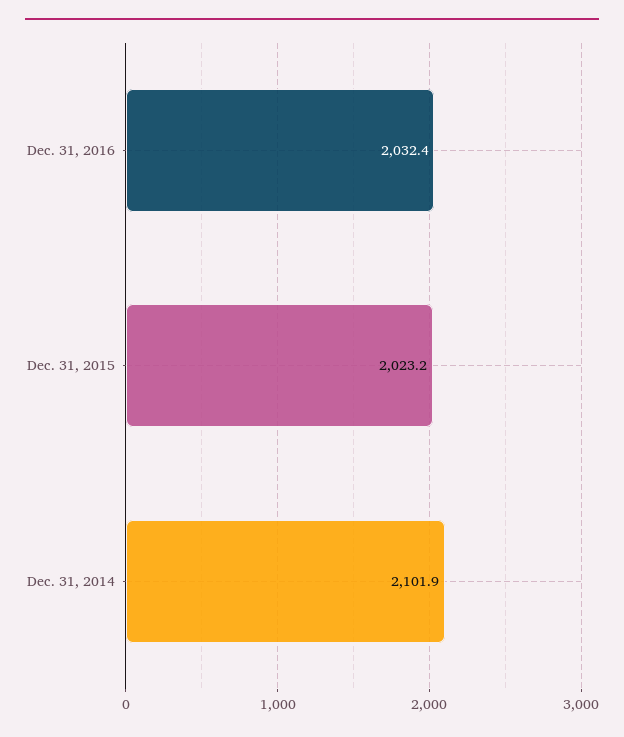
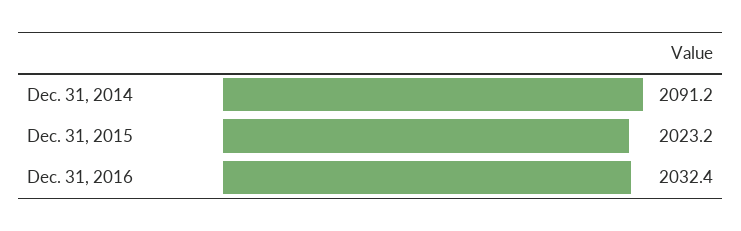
Dec. 31, 2014: 2101.9 -> 2091.2

